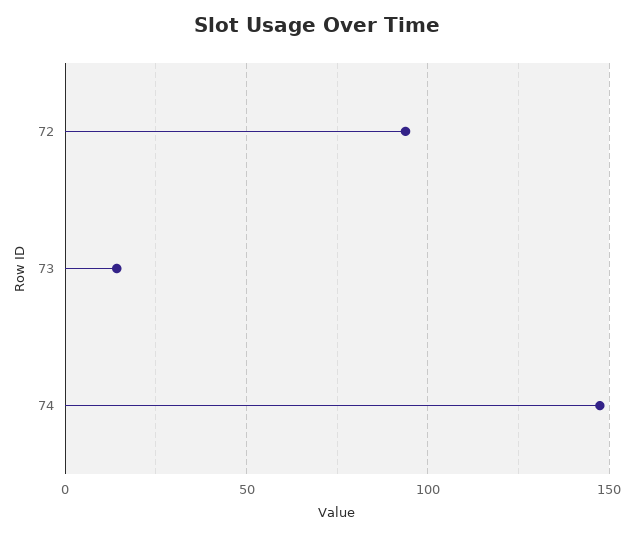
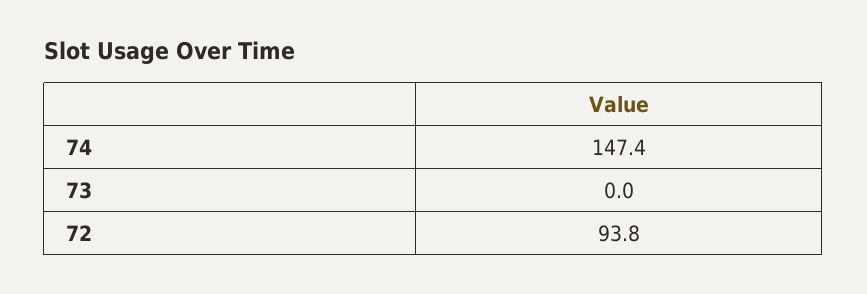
73: 15 -> 0

